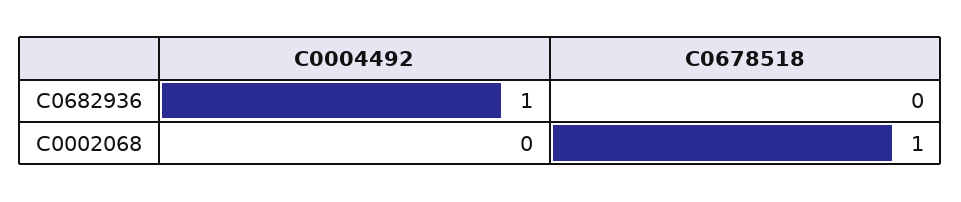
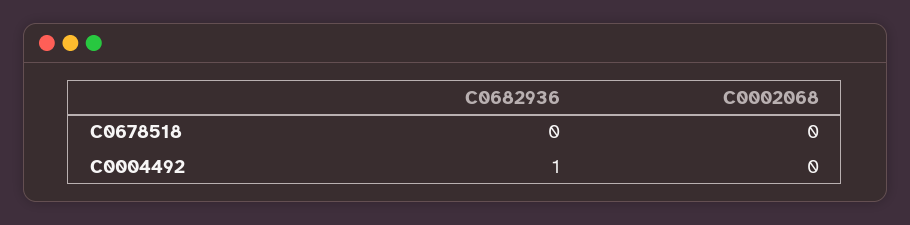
C0678518, C0002068: 1 -> 0

